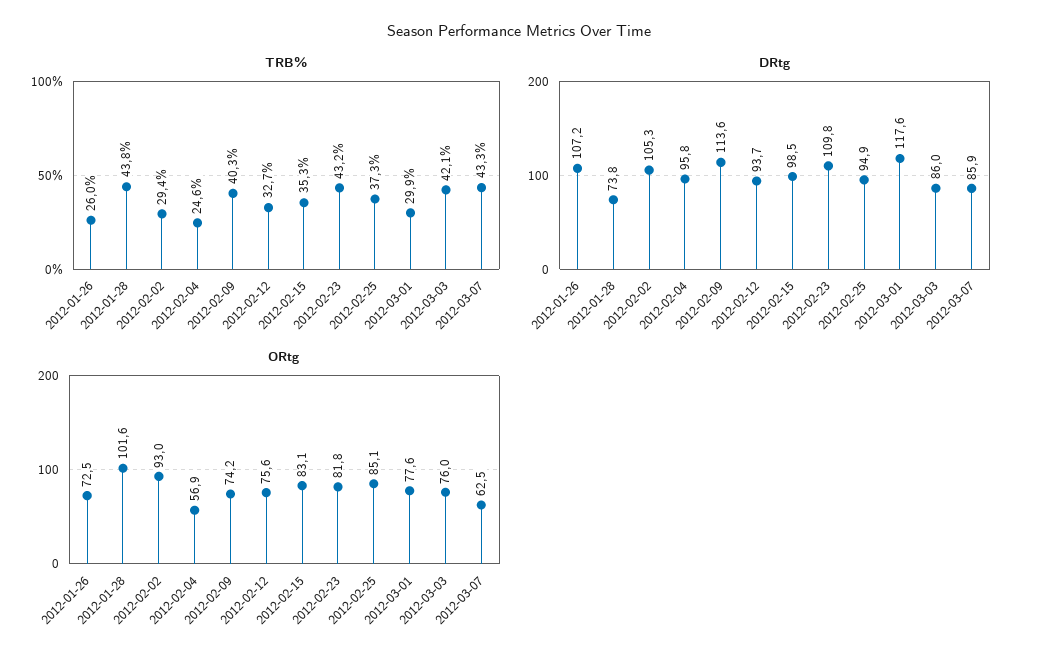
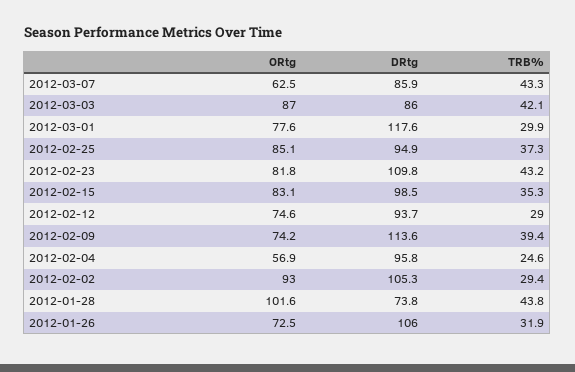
TRB%, 2012-01-26: 26 -> 31.9
TRB%, 2012-02-09: 40.3 -> 39.4
TRB%, 2012-02-12: 32.7 -> 29
DRtg, 2012-01-26: 107.2 -> 106
ORtg, 2012-02-12: 75.6 -> 74.6
ORtg, 2012-03-03: 76 -> 87

